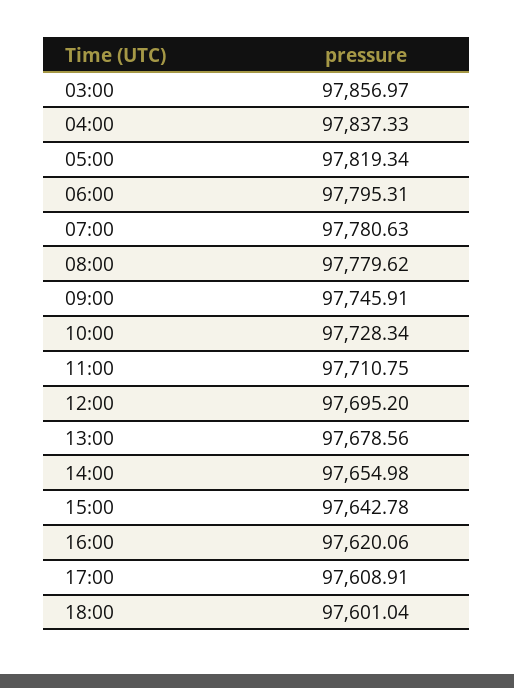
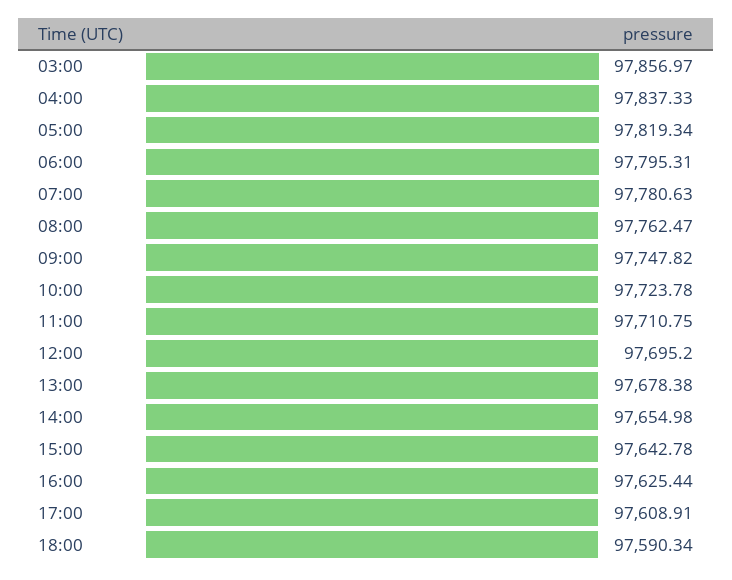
08:00: 97779.62 -> 97762.47
09:00: 97745.91 -> 97747.82
10:00: 97728.34 -> 97723.78
13:00: 97678.56 -> 97678.38
16:00: 97620.06 -> 97625.44
18:00: 97601.04 -> 97590.34

